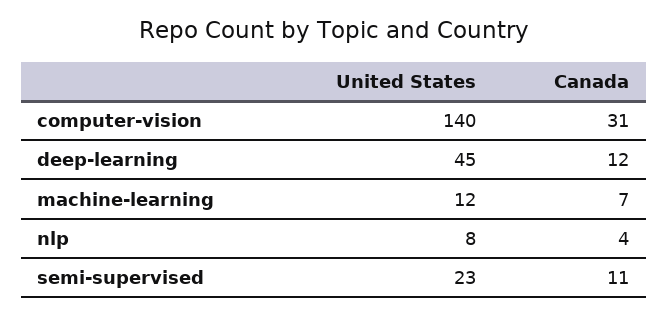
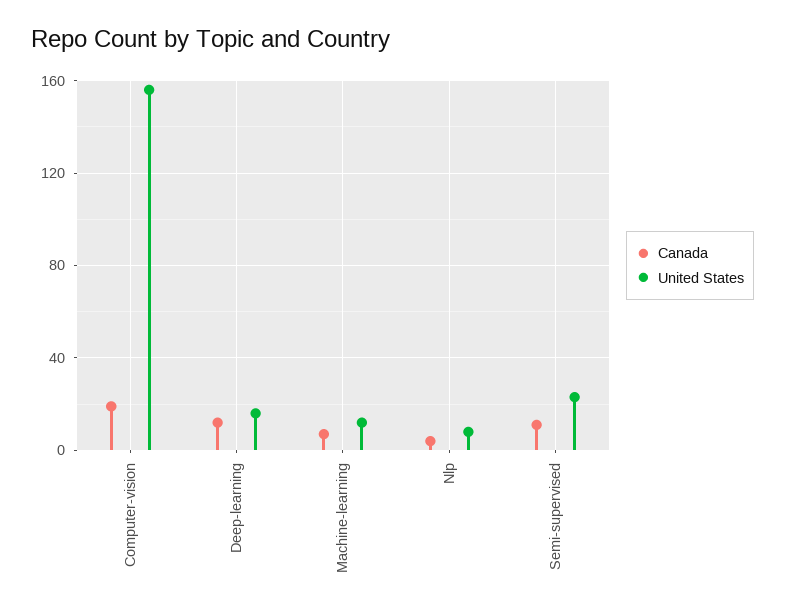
United States, computer-vision: 140 -> 155
Canada, computer-vision: 31 -> 20
United States, deep-learning: 45 -> 15

